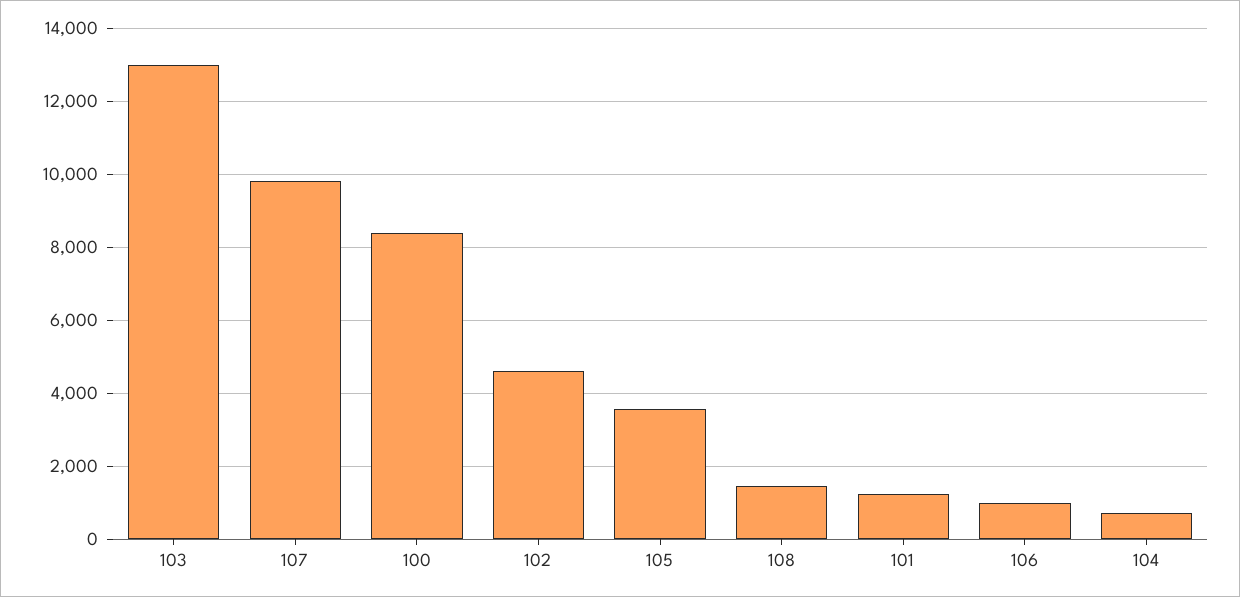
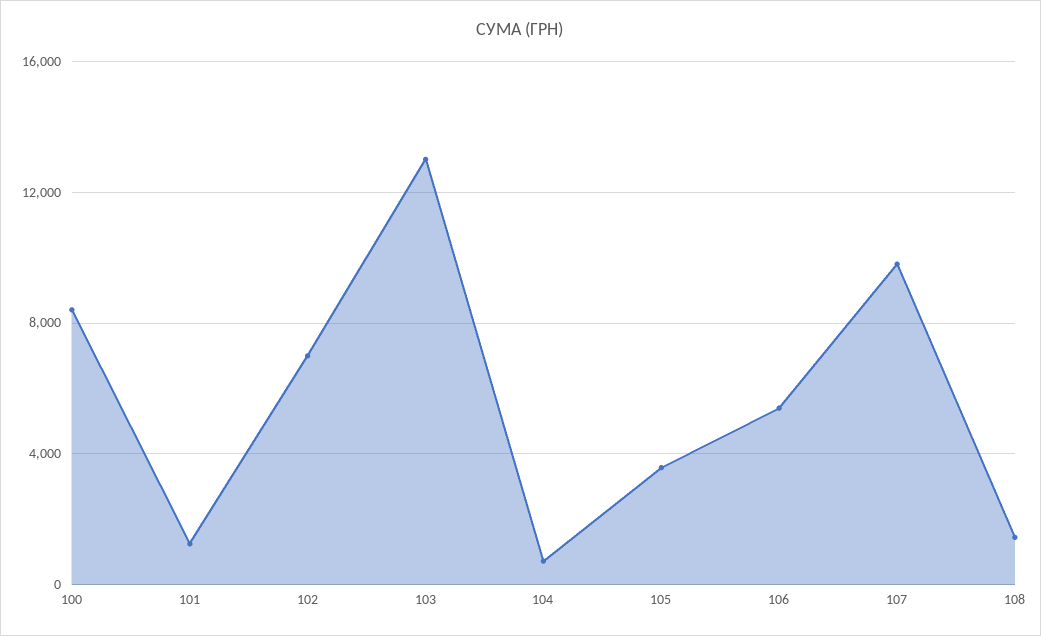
102: 4600 -> 7000
106: 1000 -> 5500

